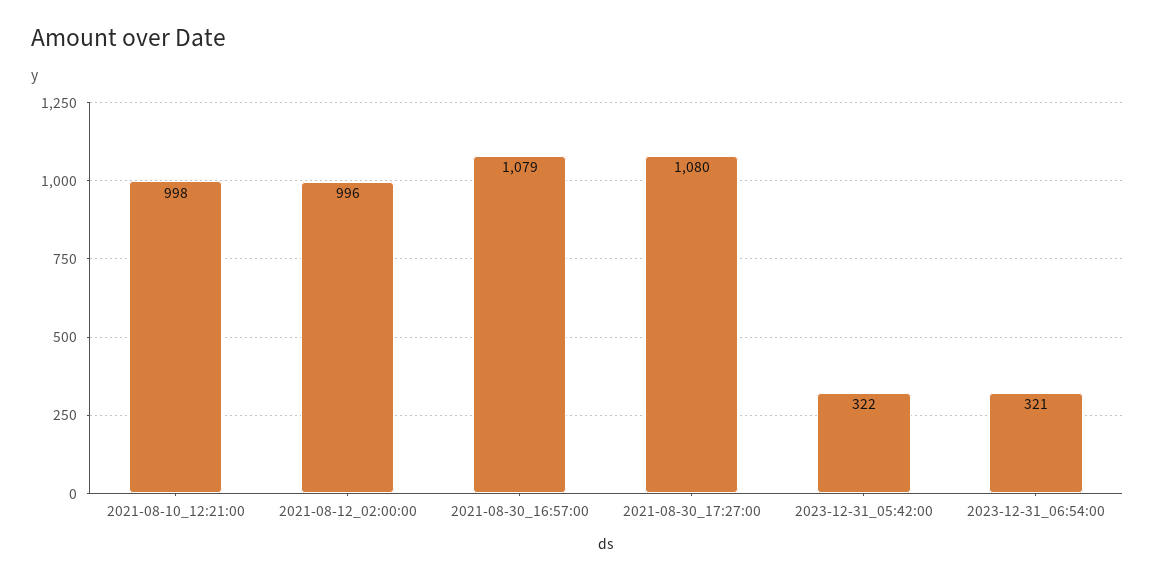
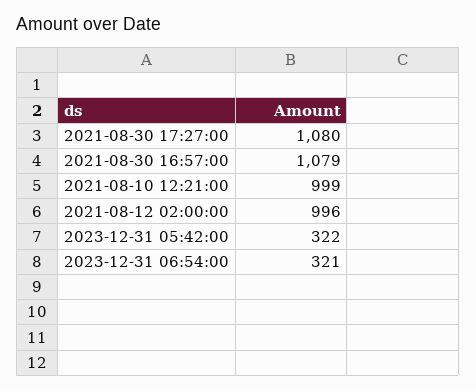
2021-08-10_12:21:00: 998 -> 999

